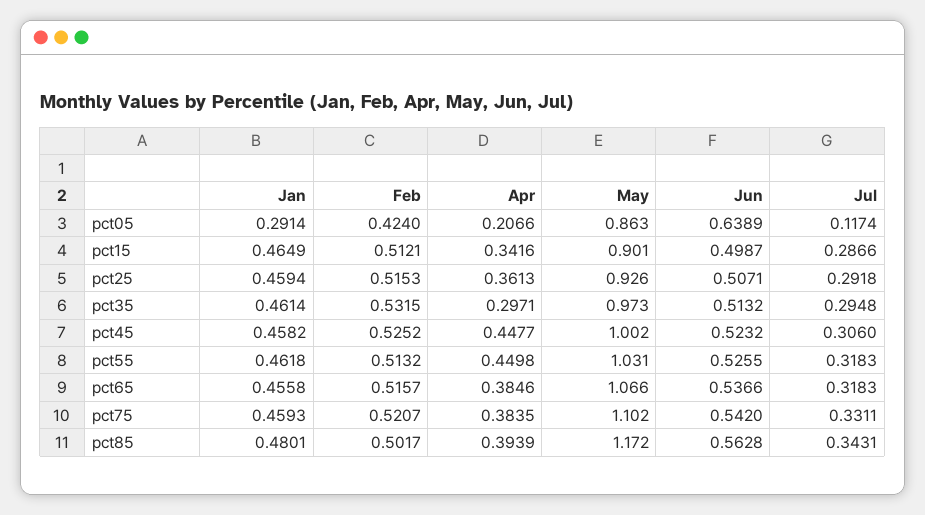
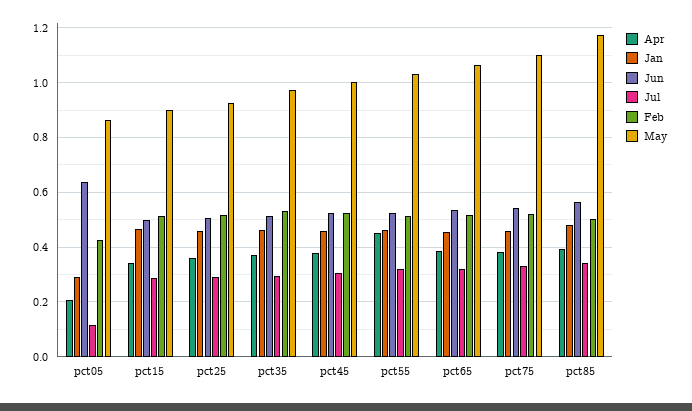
Apr, pct35: 0.2971 -> 0.375
Apr, pct45: 0.4477 -> 0.375

